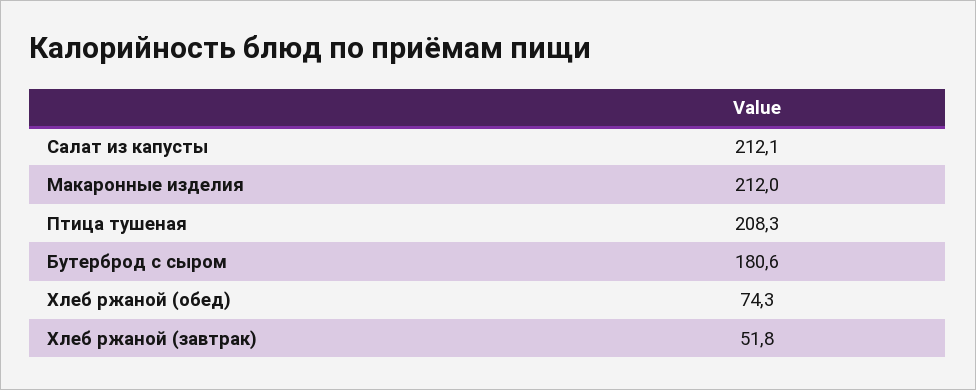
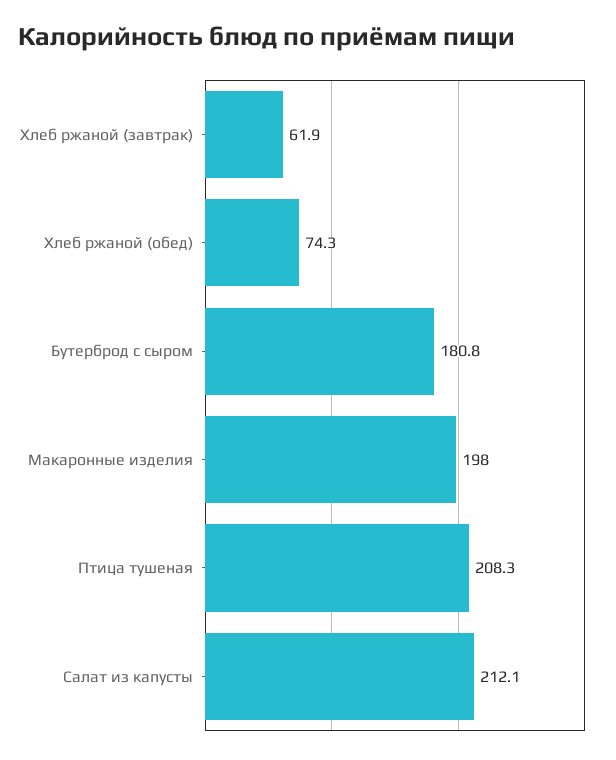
Макаронные изделия: 212 -> 198
Бутерброд с сыром: 180.6 -> 180.8
Хлеб ржаной (завтрак): 51.8 -> 61.9

